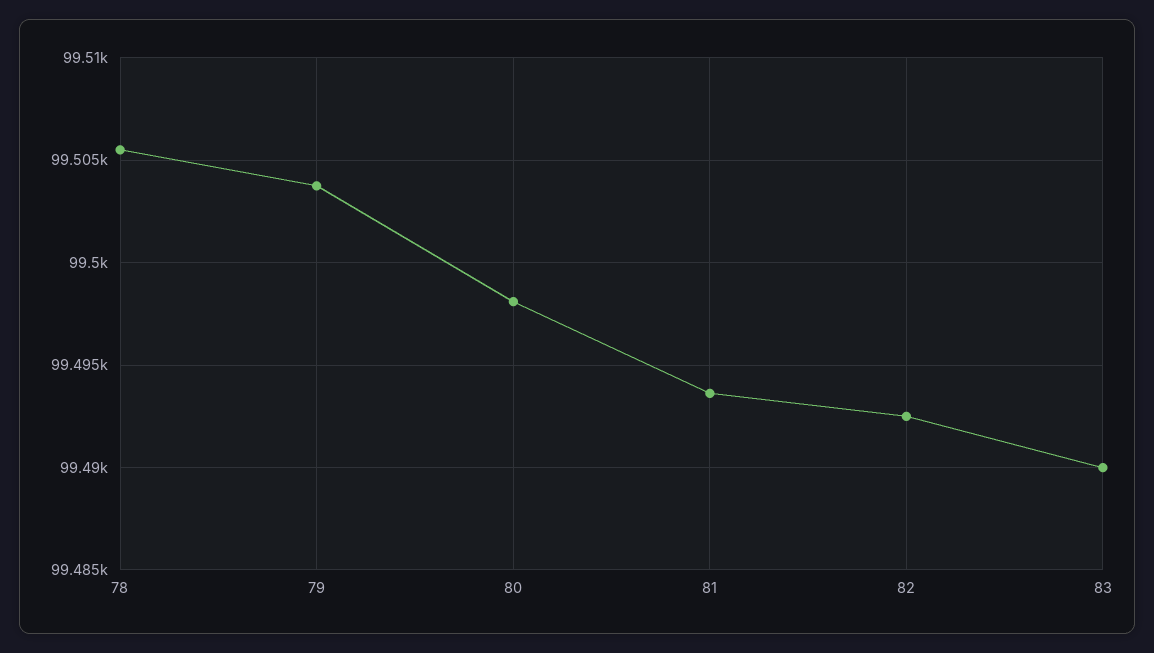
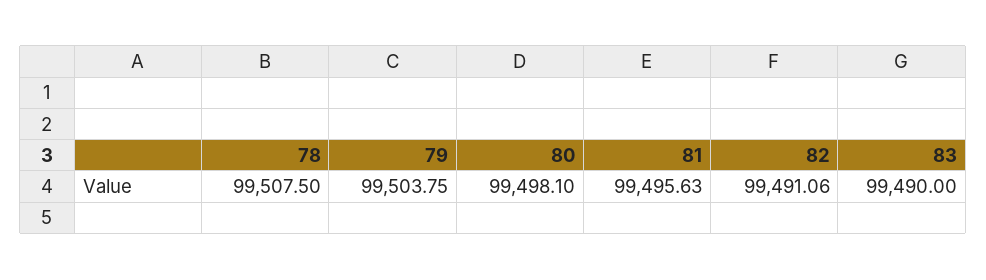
78: 99505.5 -> 99507.5
81: 99493.5 -> 99495.63
82: 99492.5 -> 99491.06

